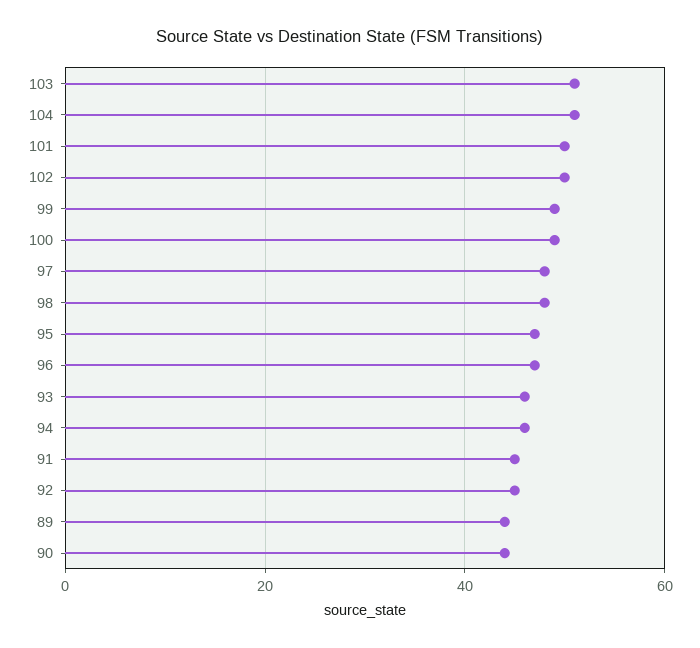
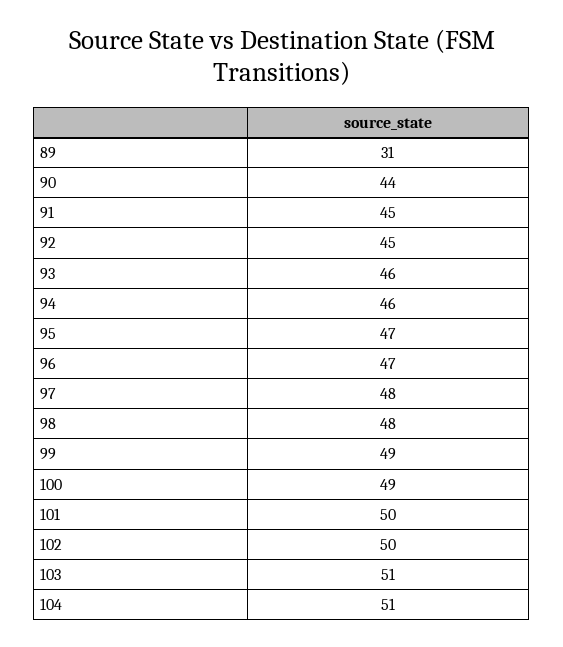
89: 45 -> 31

